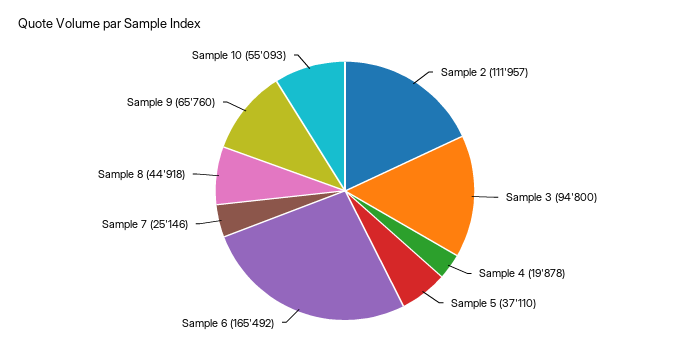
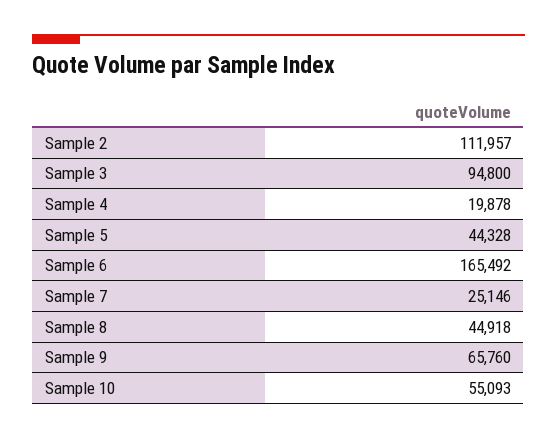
Sample 5: 37110 -> 44328

